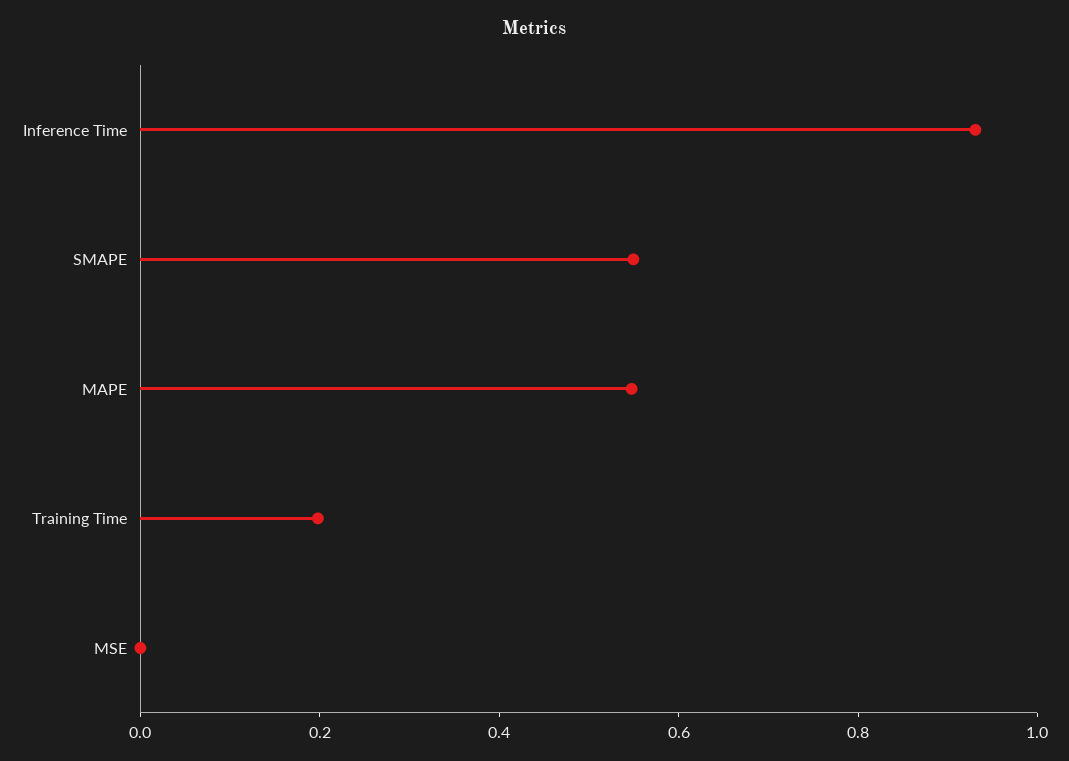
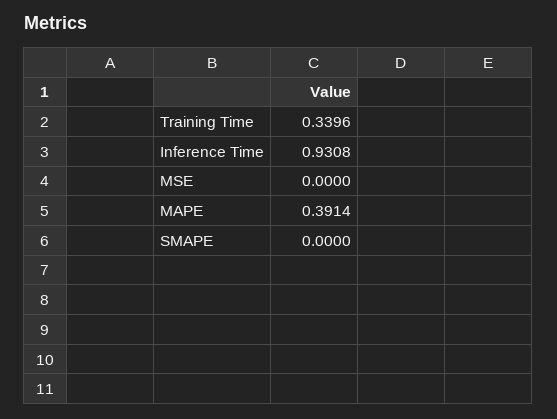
SMAPE: 0.55 -> 0
MAPE: 0.55 -> 0.3914
Training Time: 0.2 -> 0.3396

